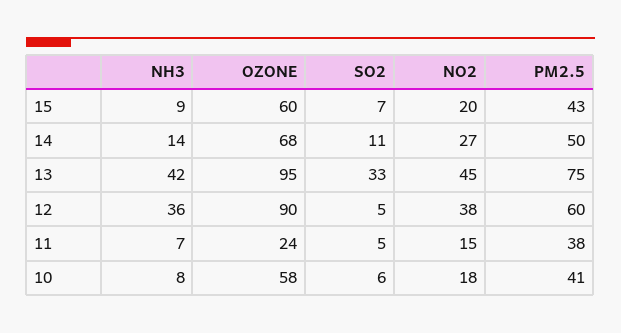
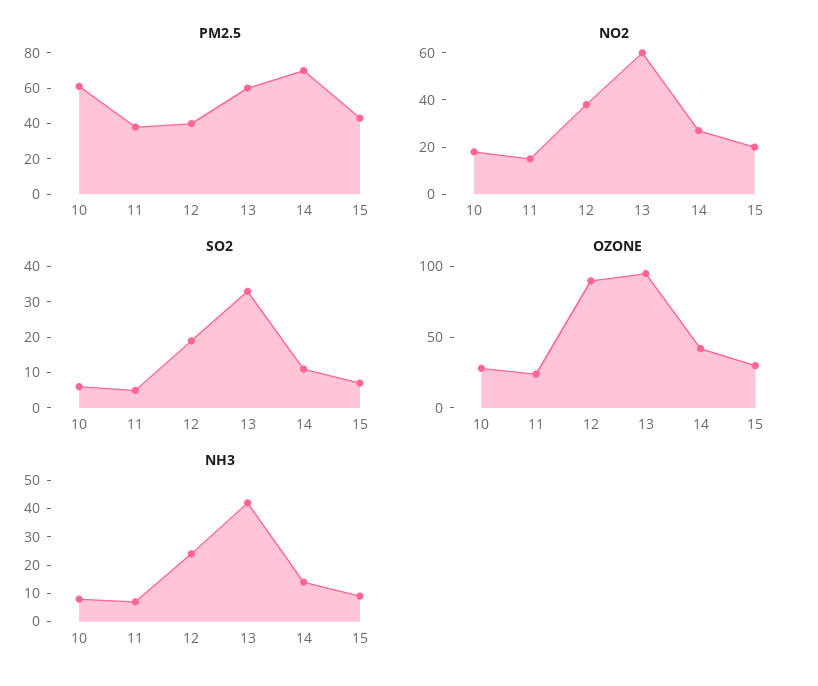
OZONE, 15: 60 -> 30
OZONE, 14: 68 -> 40
PM2.5, 14: 50 -> 70
NO2, 13: 45 -> 60
PM2.5, 13: 75 -> 60
NH3, 12: 36 -> 25
SO2, 12: 5 -> 20
PM2.5, 12: 60 -> 40
OZONE, 10: 58 -> 30
PM2.5, 10: 41 -> 60

